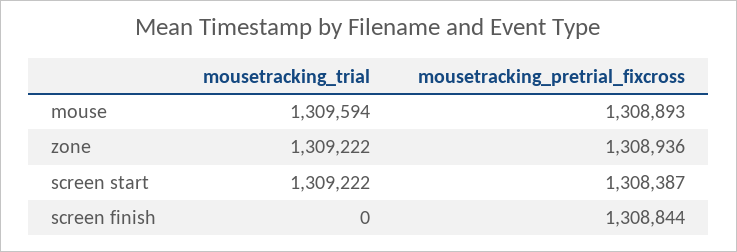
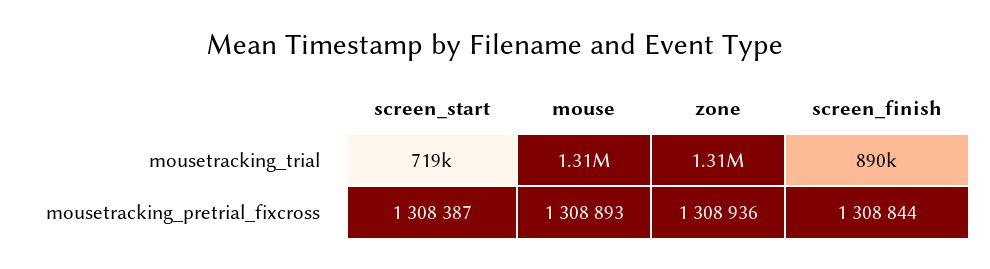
mousetracking_trial, screen start: 1309222 -> 719000
mousetracking_trial, screen finish: 0 -> 890000

